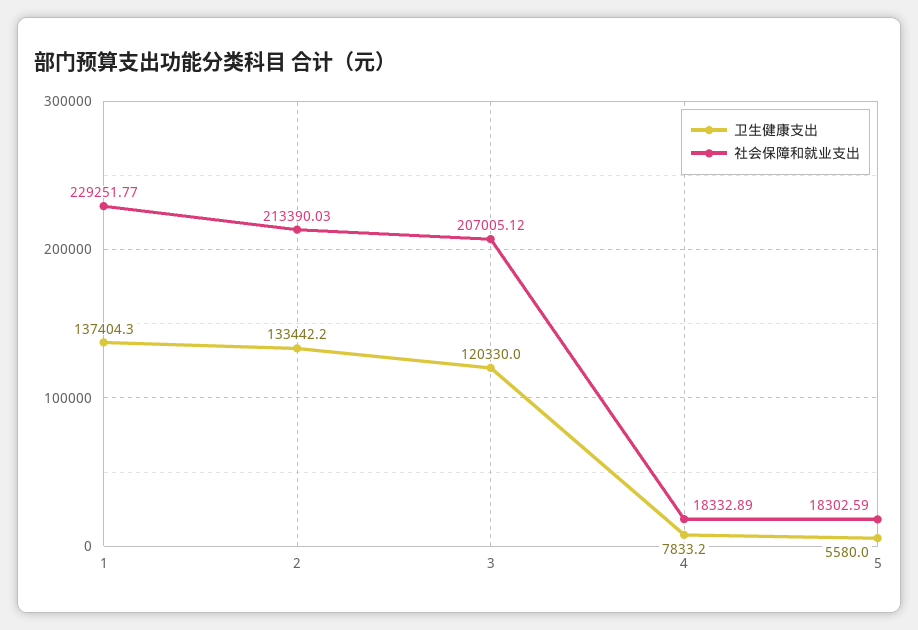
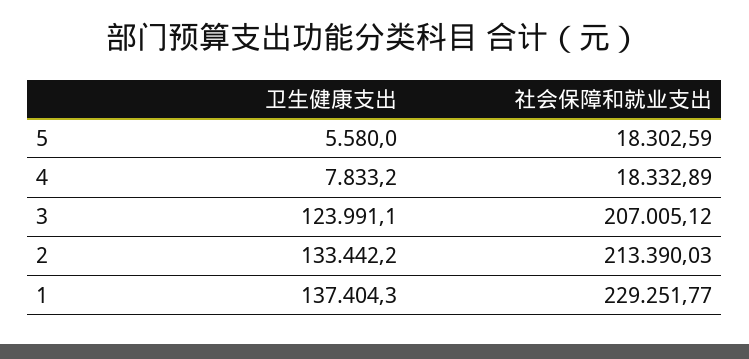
卫生健康支出, 3: 120330 -> 123991.1

